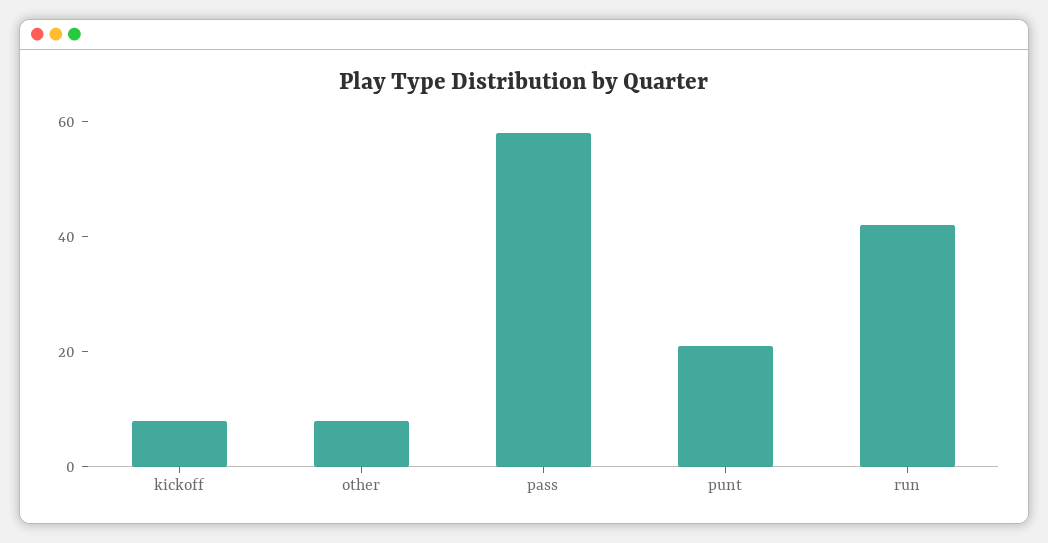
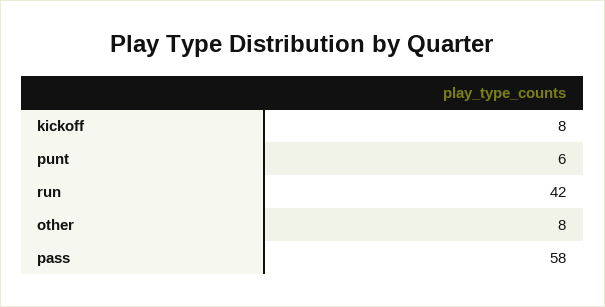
punt: 20 -> 6

